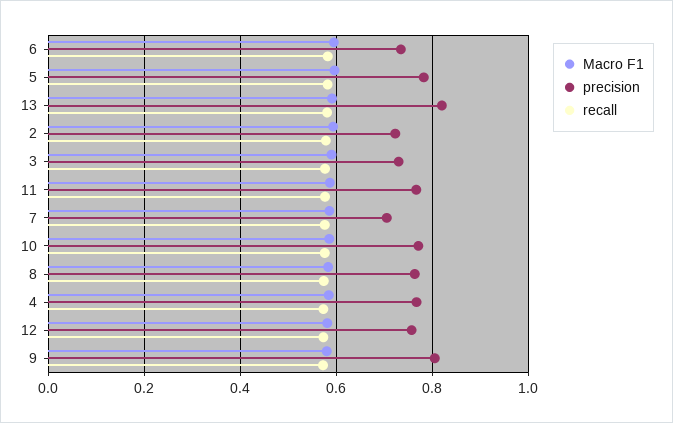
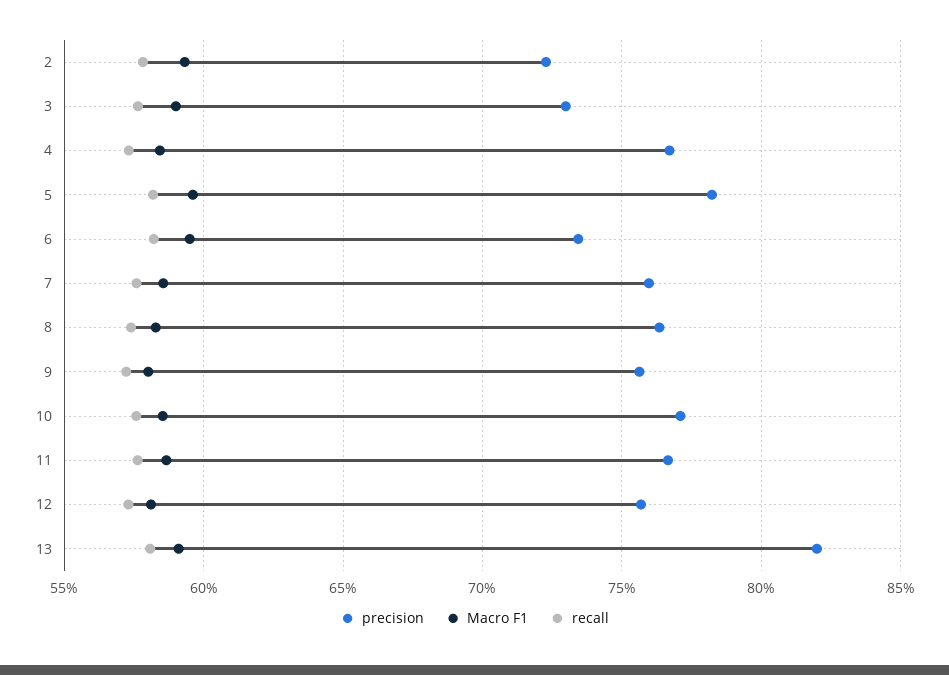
precision, 7: 0.7 -> 0.76
precision, 9: 0.8 -> 0.755

